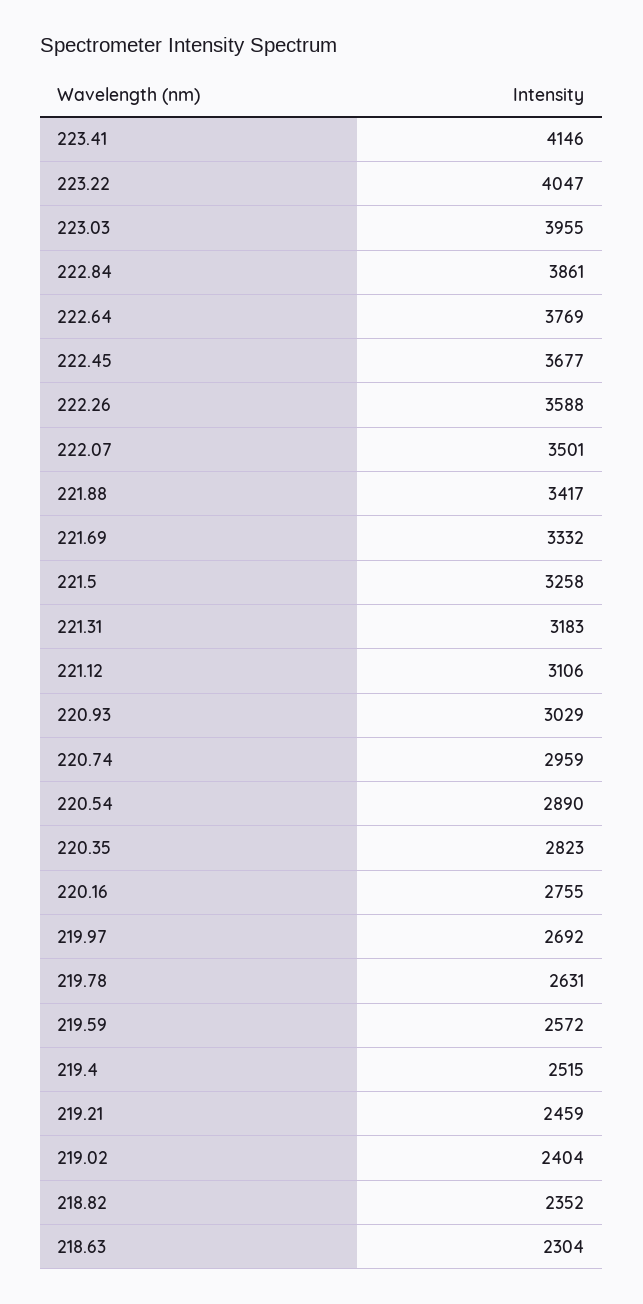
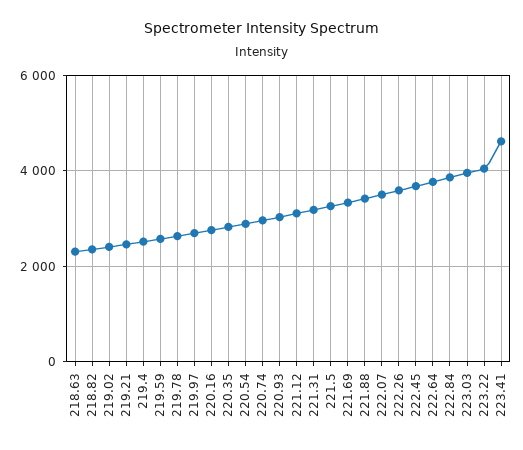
223.41: 4146 -> 4600

